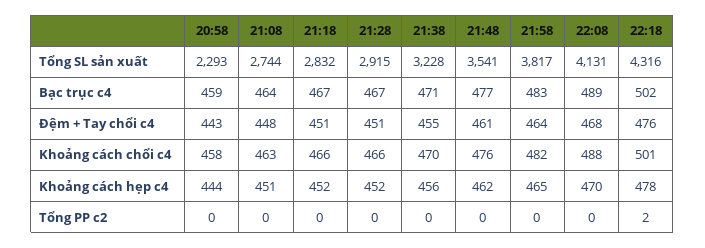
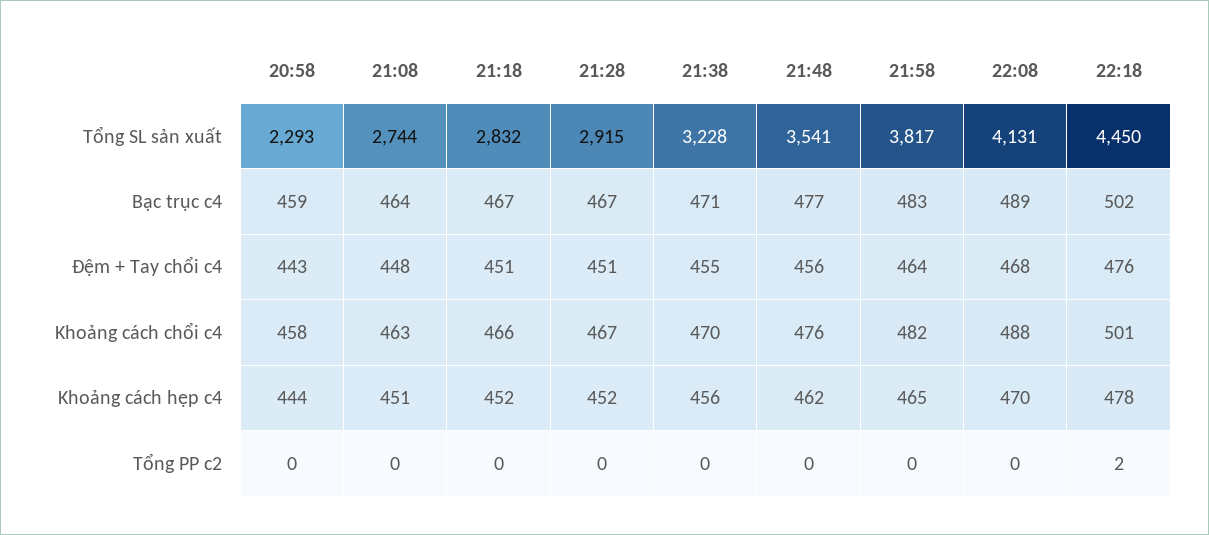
22:18, Tổng SL sản xuất: 4316 -> 4450
21:48, Đệm + Tay chổi c4: 461 -> 456
21:28, Khoảng cách chổi c4: 466 -> 467

